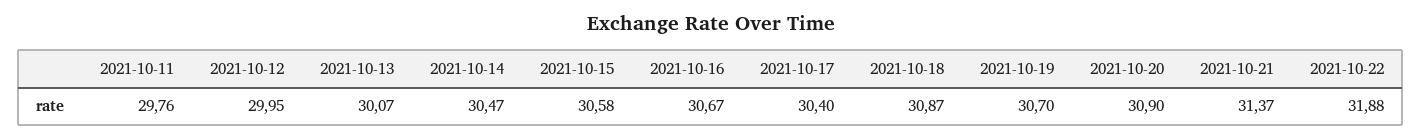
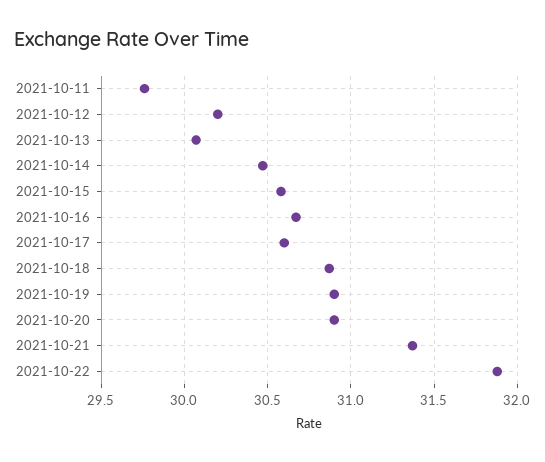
2021-10-12: 29.95 -> 30.2
2021-10-17: 30.4 -> 30.6
2021-10-19: 30.7 -> 30.9

